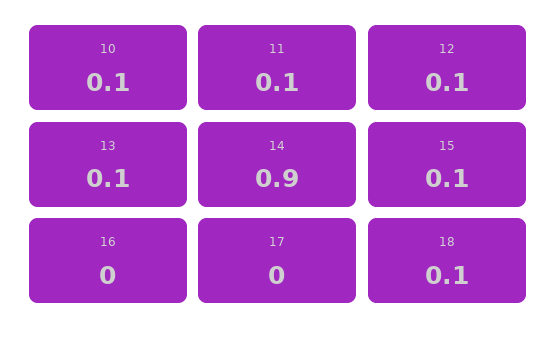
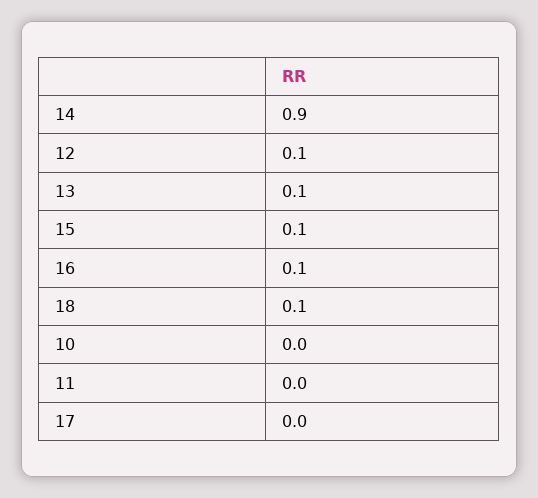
10: 0.1 -> 0
11: 0.1 -> 0
16: 0 -> 0.1

